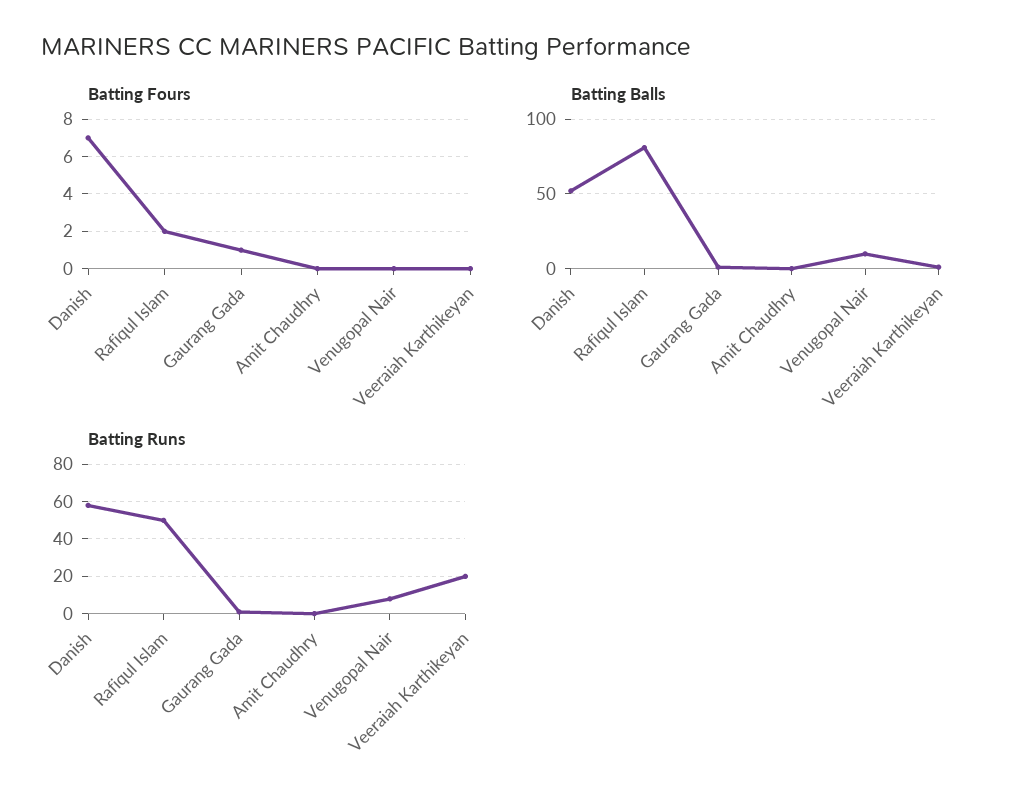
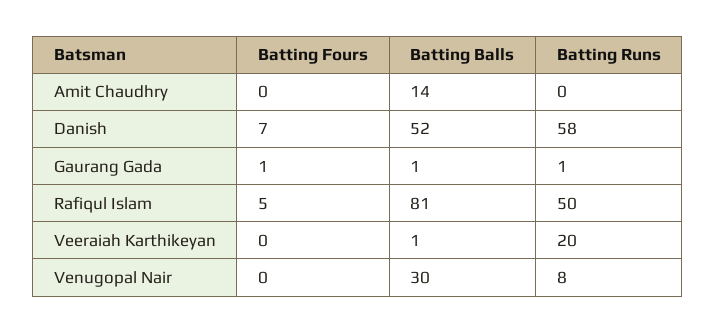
Batting Fours, Rafiqul Islam: 2 -> 5
Batting Balls, Amit Chaudhry: 0 -> 14
Batting Balls, Venugopal Nair: 10 -> 30

